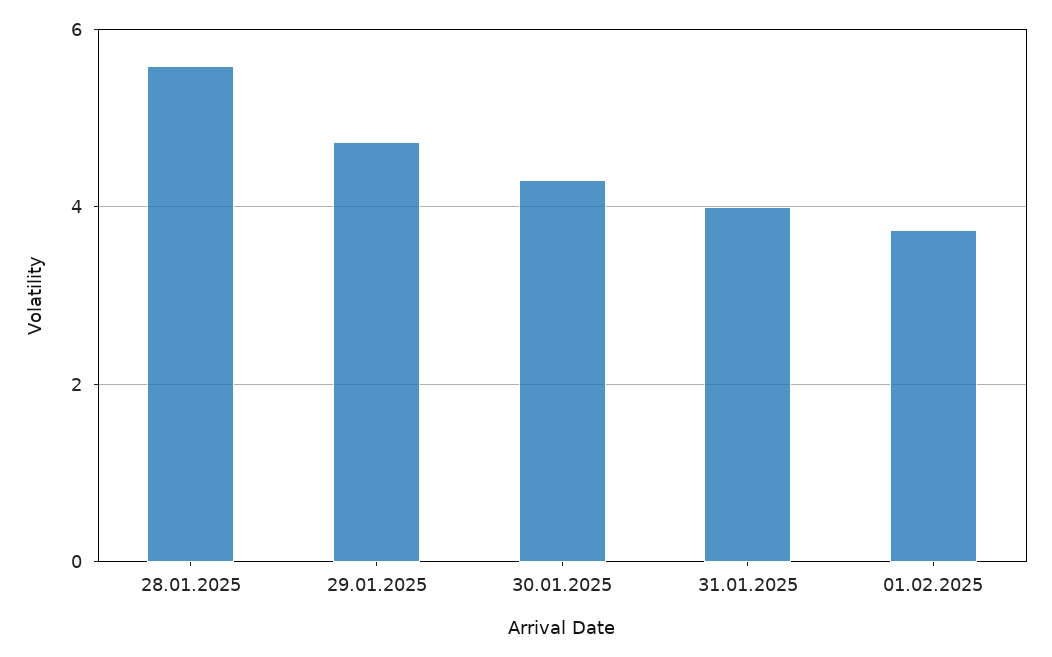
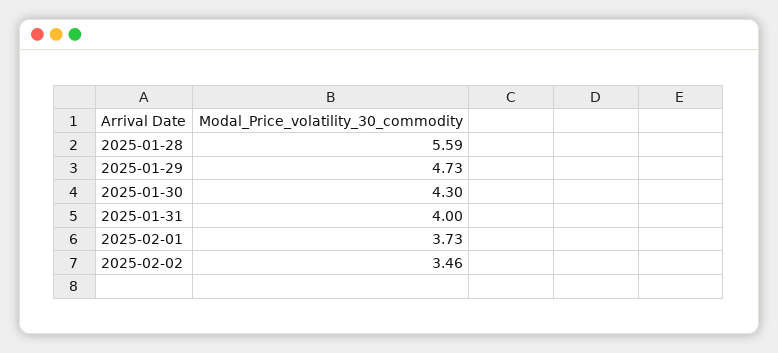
2025-02-02: none -> 3.46

